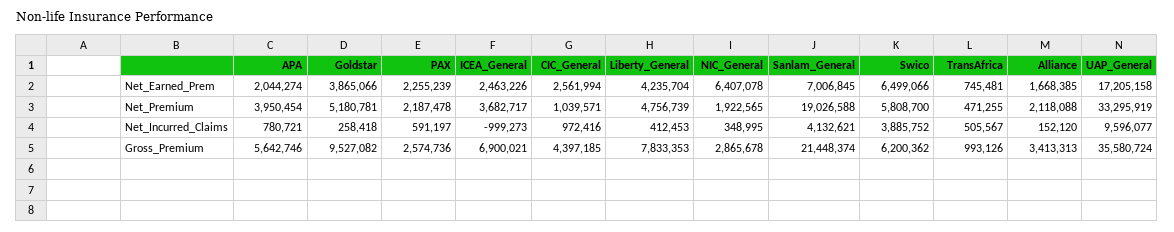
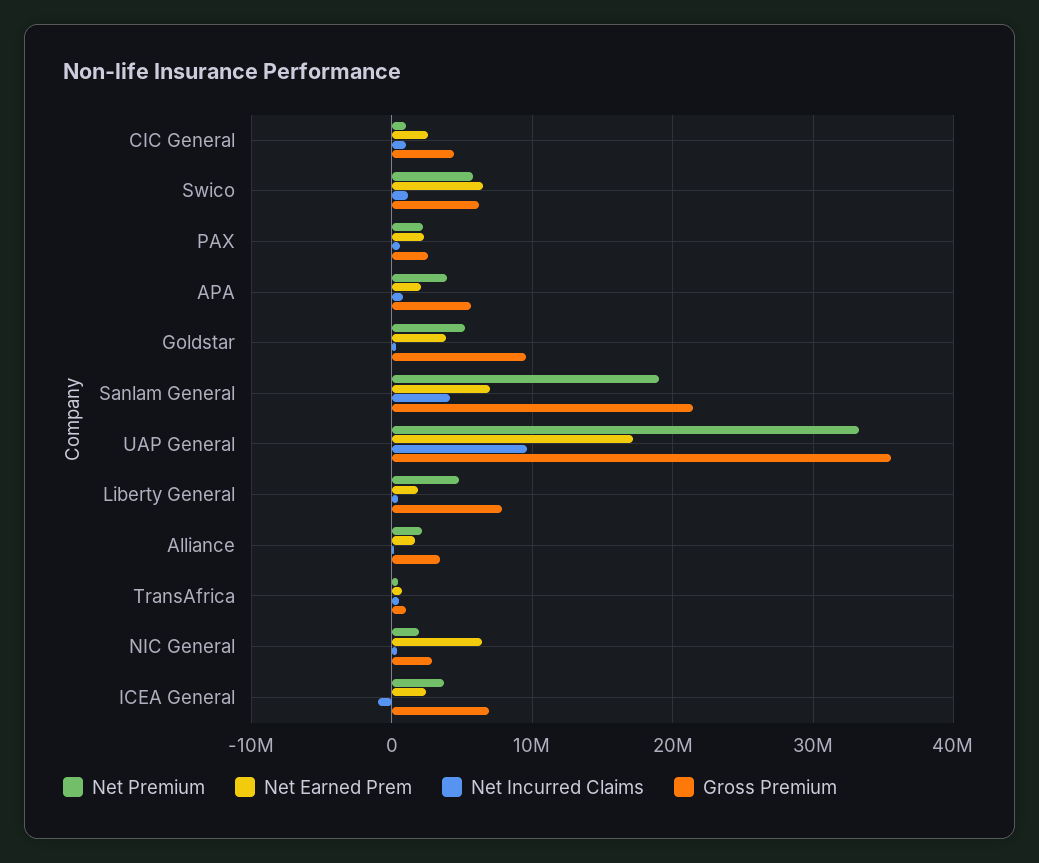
Net_Earned_Prem, Liberty_General: 4235704 -> 2000000
Net_Incurred_Claims, Swico: 3885752 -> 1000000

